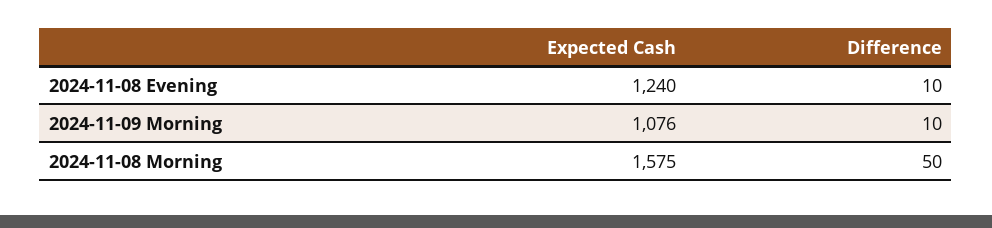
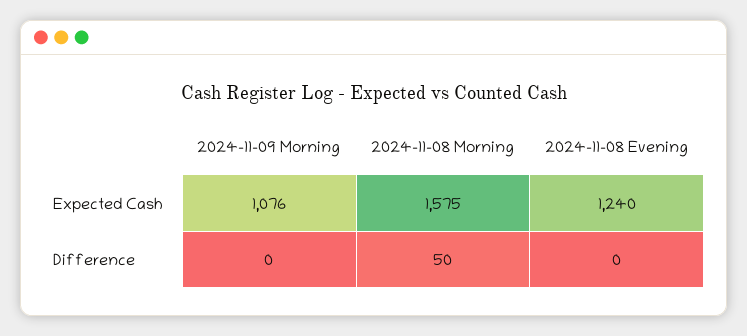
Difference, 2024-11-08 Evening: 10 -> 0
Difference, 2024-11-09 Morning: 10 -> 0

